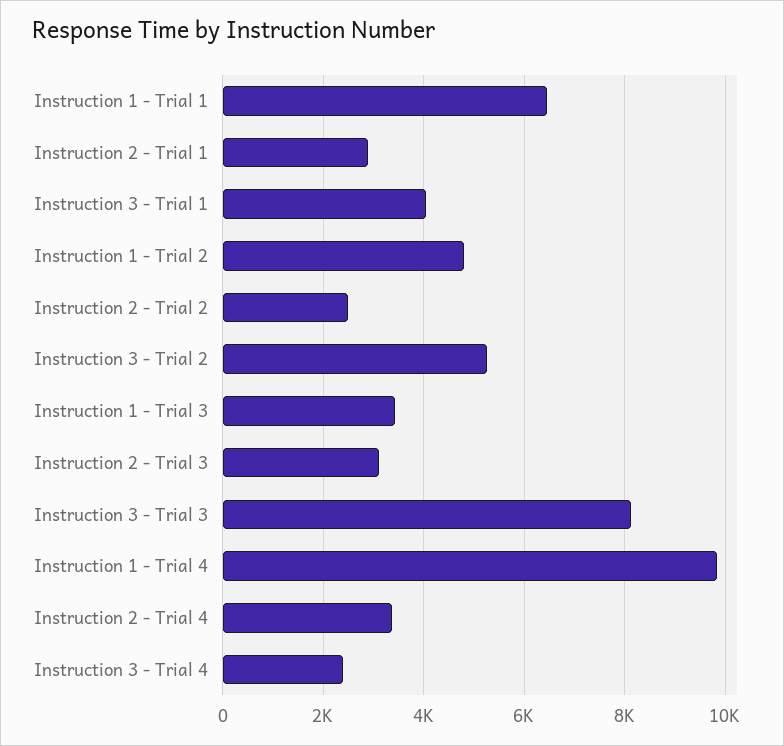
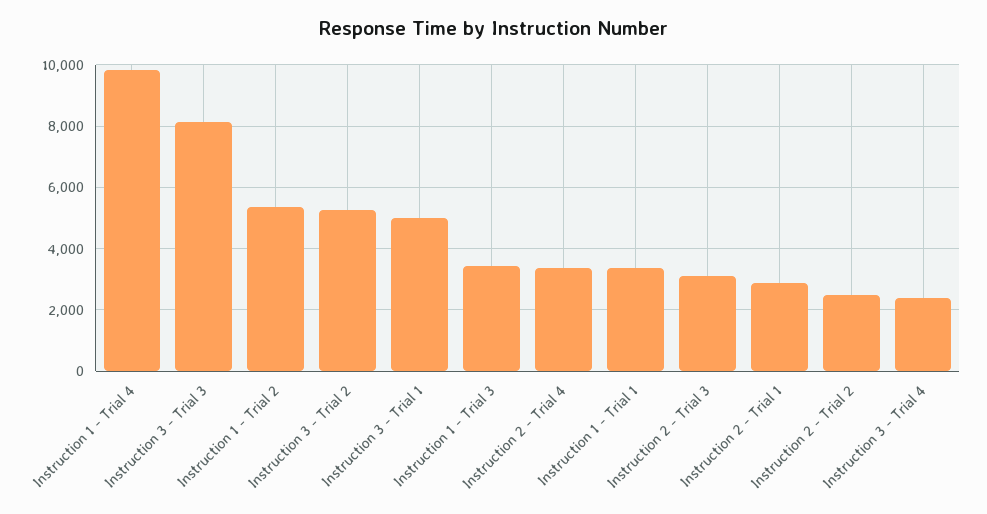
Instruction 1 - Trial 1: 6400 -> 3400
Instruction 3 - Trial 1: 4000 -> 5000
Instruction 1 - Trial 2: 4800 -> 5400

